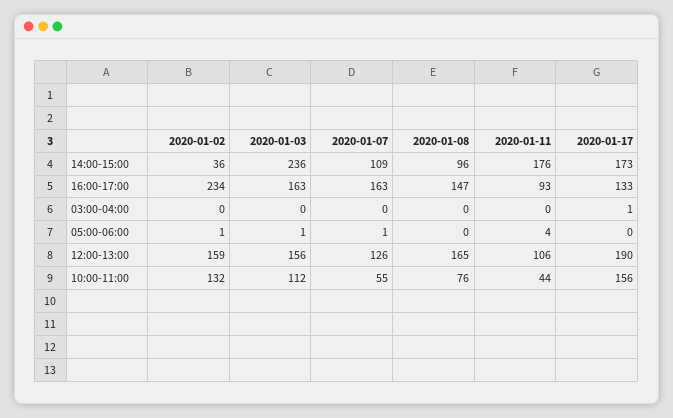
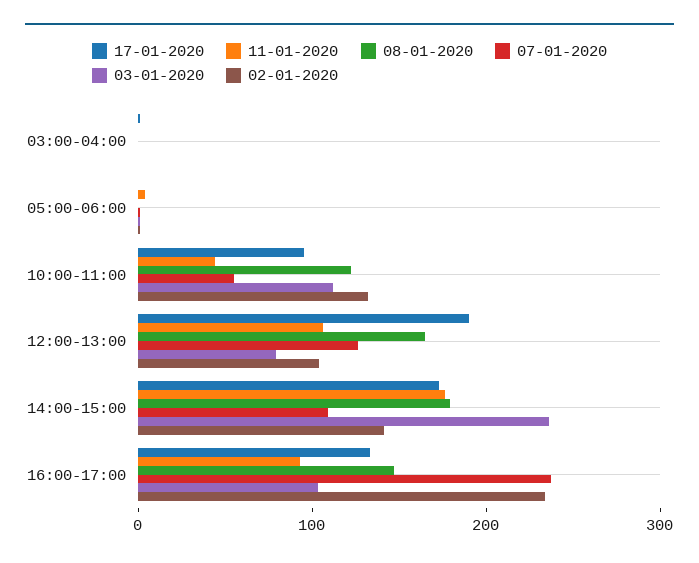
2020-01-02, 14:00-15:00: 36 -> 140
2020-01-08, 14:00-15:00: 96 -> 180
2020-01-03, 16:00-17:00: 163 -> 100
2020-01-07, 16:00-17:00: 163 -> 240
2020-01-02, 12:00-13:00: 159 -> 100
2020-01-03, 12:00-13:00: 156 -> 80
2020-01-08, 10:00-11:00: 76 -> 120
2020-01-17, 10:00-11:00: 156 -> 100

